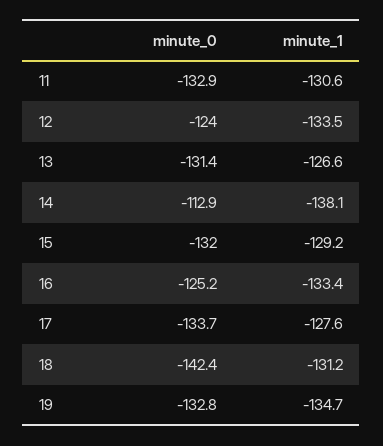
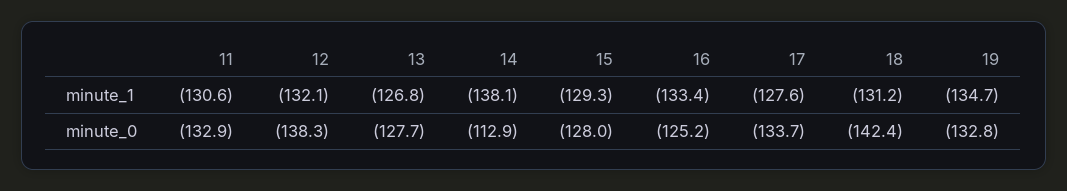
minute_0, 12: -124 -> -138.3
minute_1, 12: -133.5 -> -132.1
minute_0, 13: -131.4 -> -127.7
minute_1, 13: -126.6 -> -126.8
minute_0, 15: -132 -> -128
minute_1, 15: -129.2 -> -129.3

